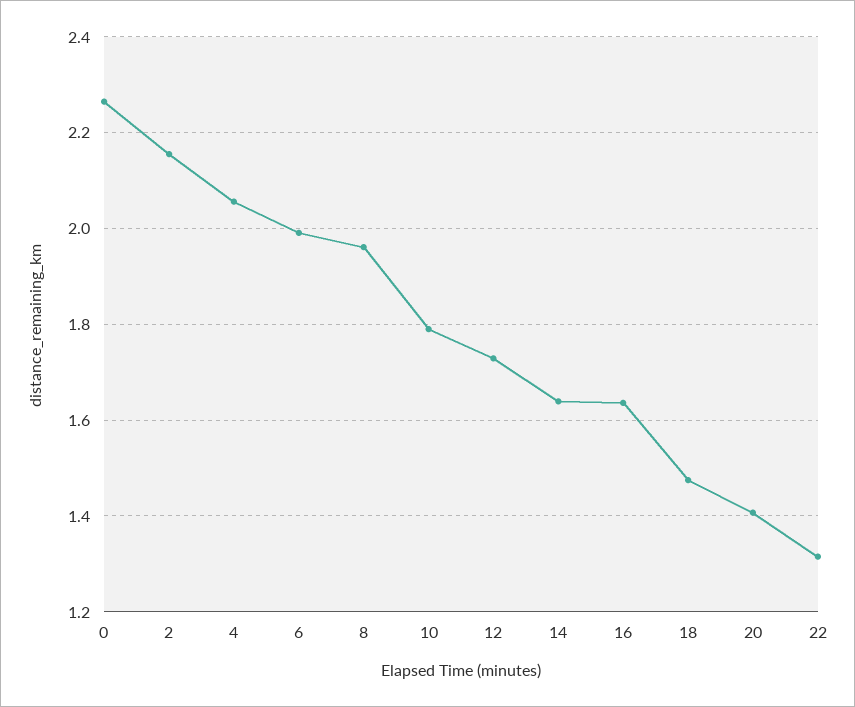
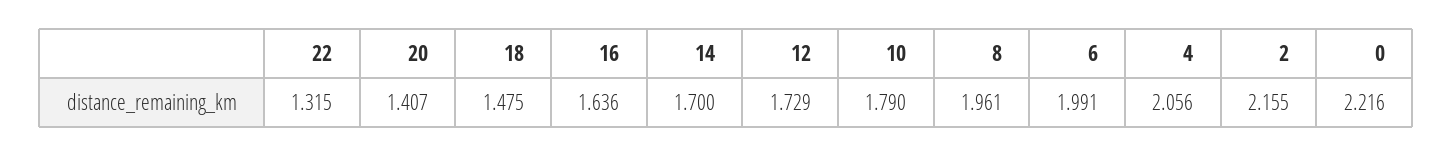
0: 2.26 -> 2.216
14: 1.64 -> 1.7

